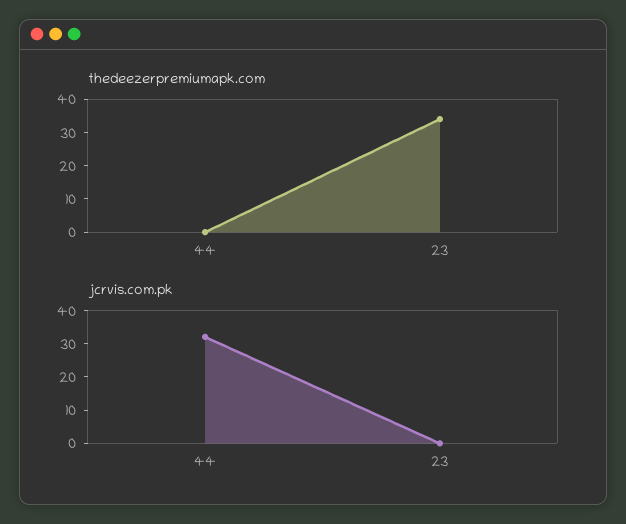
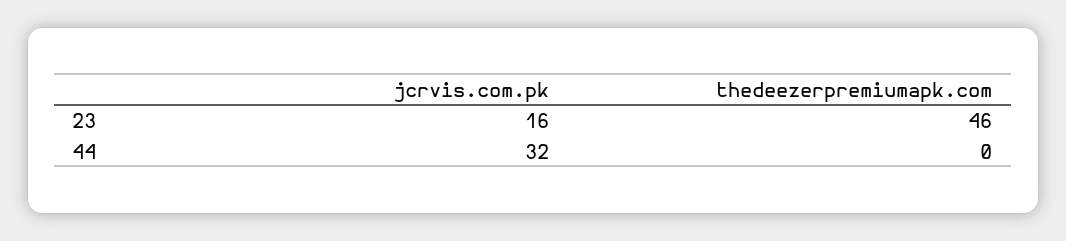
thedeezerpremiumapk.com, 23: 35 -> 46
jcrvis.com.pk, 23: 0 -> 16

